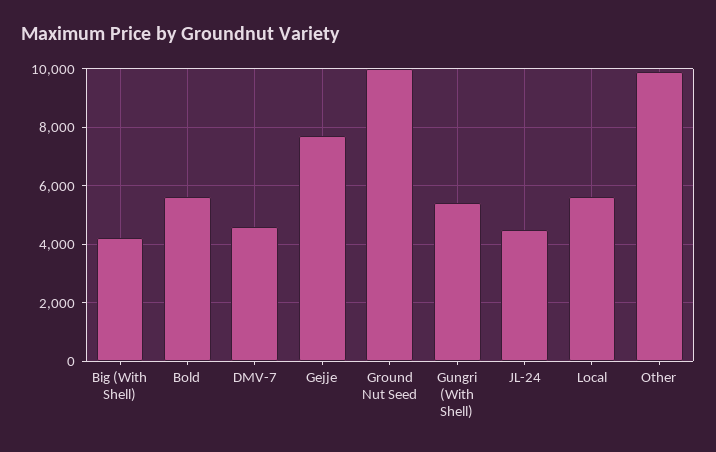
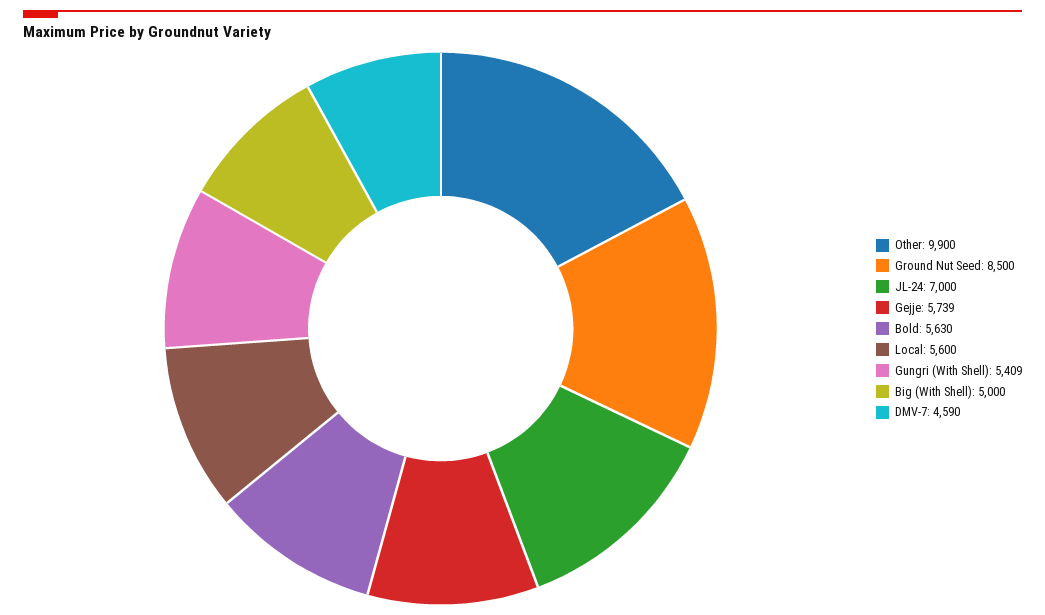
Big (With Shell): 4250 -> 5000
Gejje: 7750 -> 5739
Ground Nut Seed: 10000 -> 8500
JL-24: 4500 -> 7000

